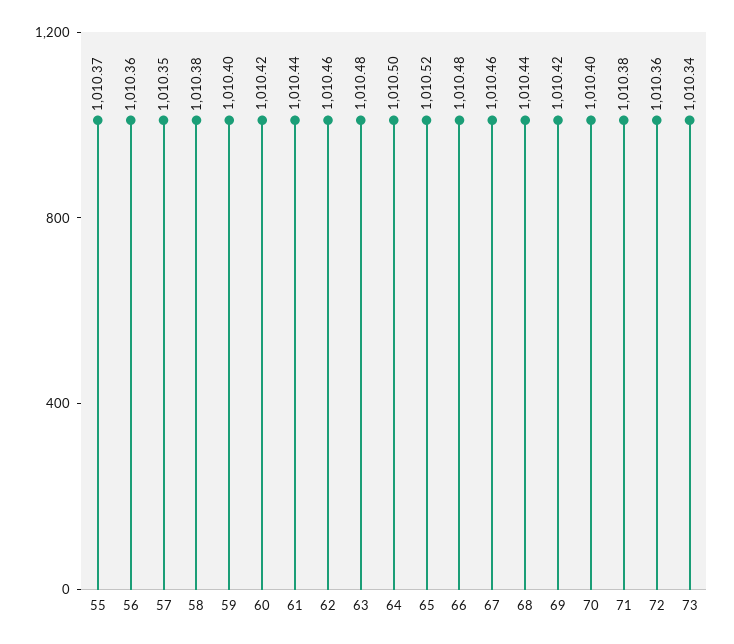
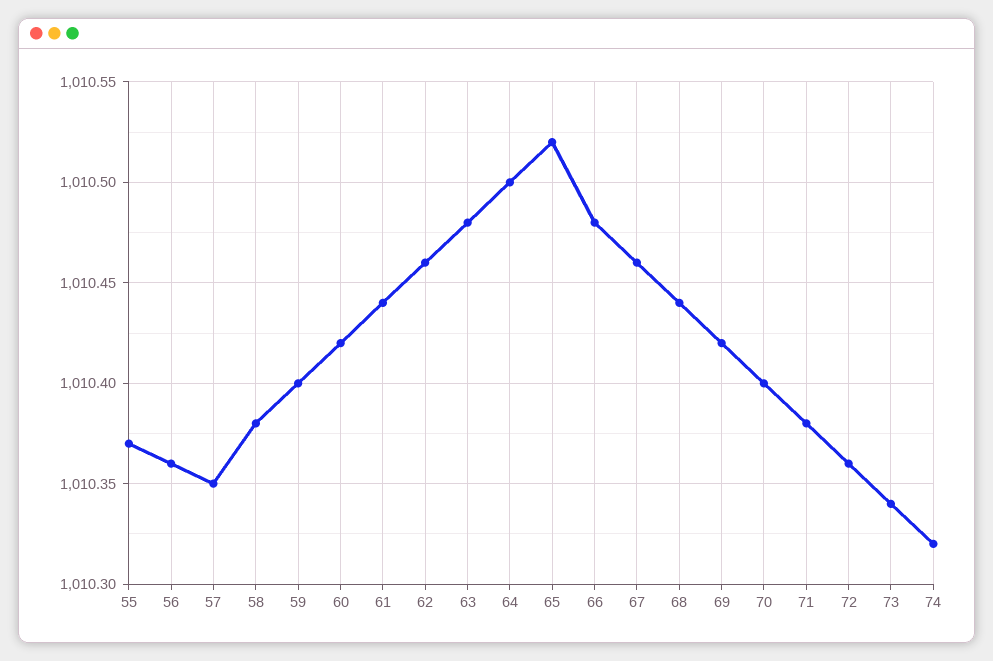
74: none -> 1010.32

